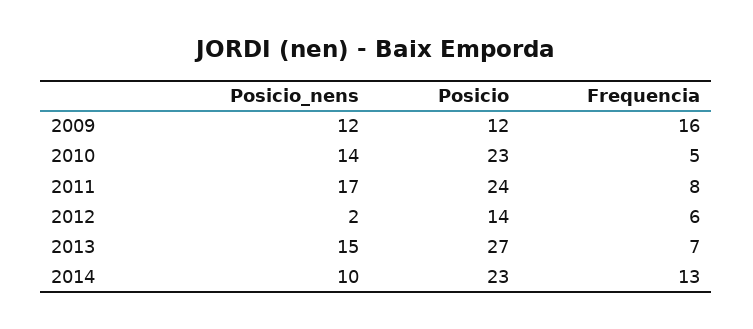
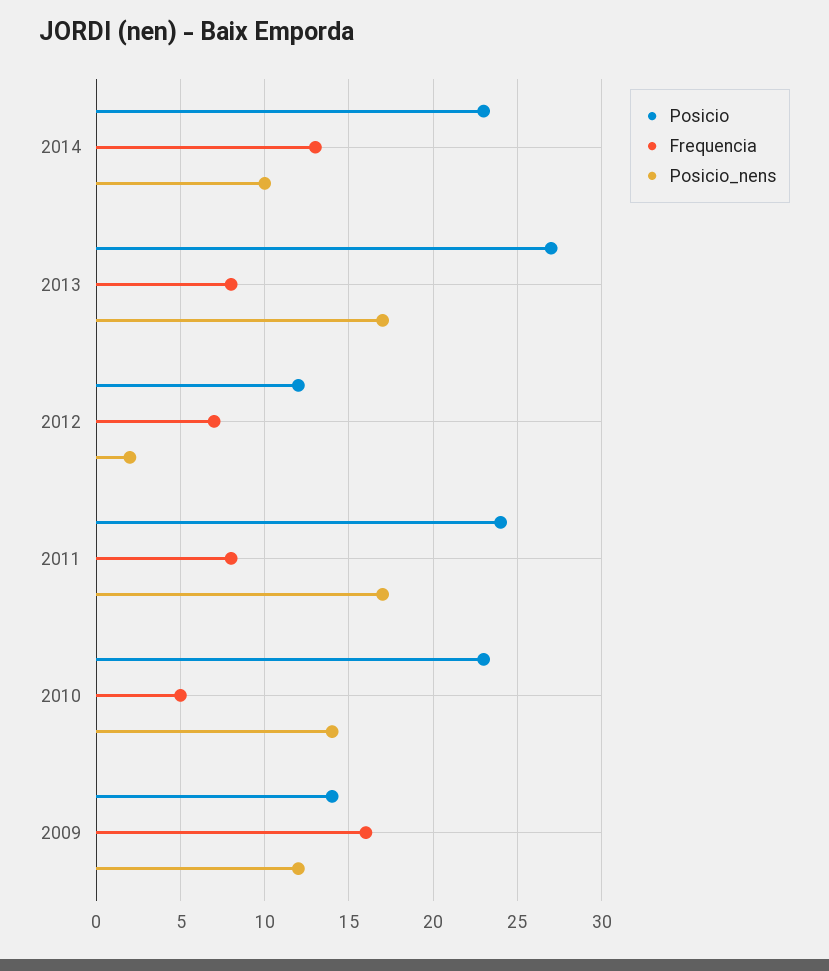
Posicio, 2009: 12 -> 14
Posicio, 2012: 14 -> 12
Frequencia, 2012: 6 -> 7
Posicio_nens, 2013: 15 -> 17
Frequencia, 2013: 7 -> 8

